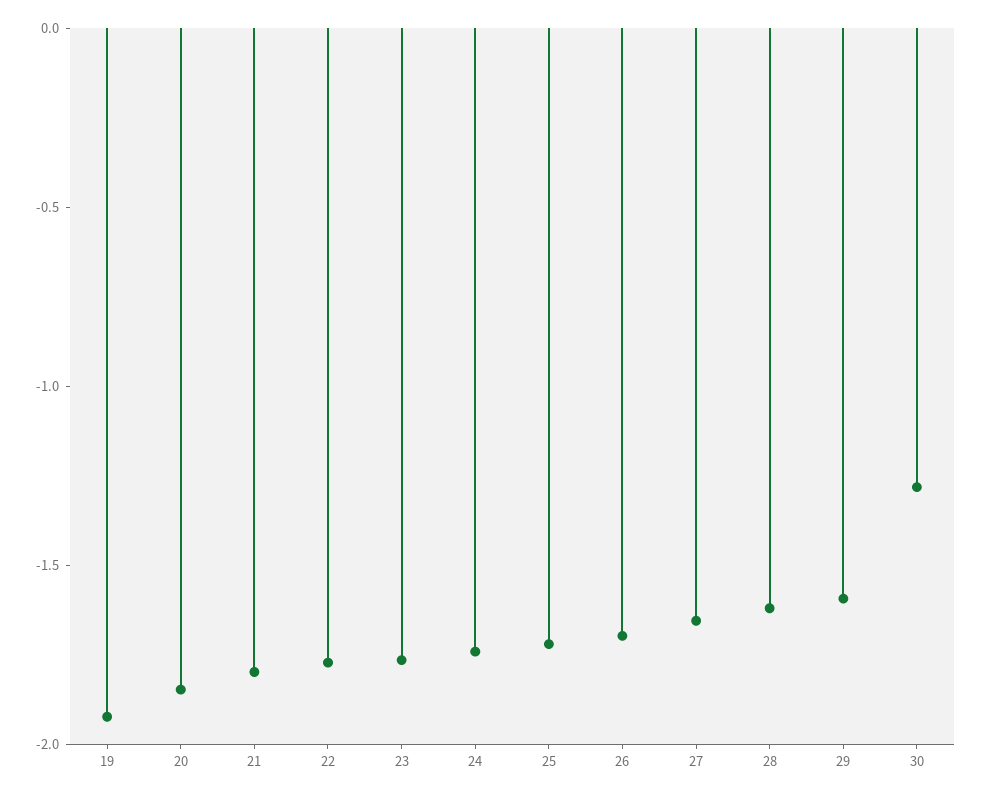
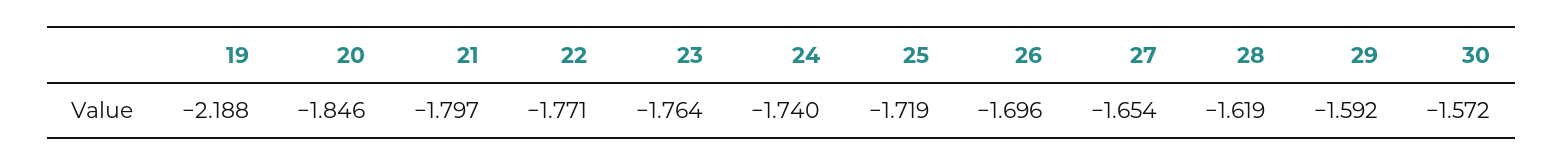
19: -1.9 -> -2.188
30: -1.3 -> -1.572

